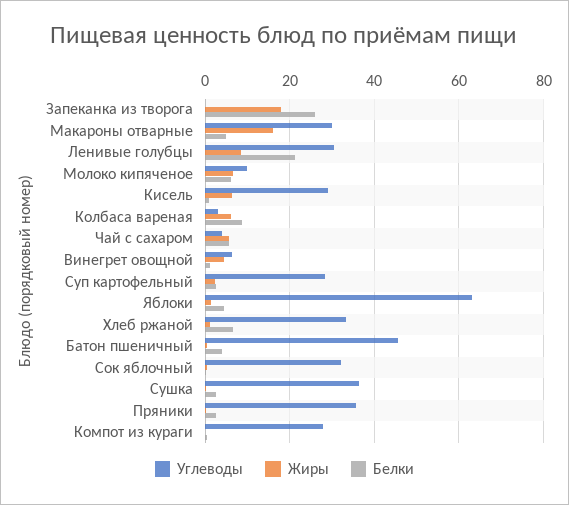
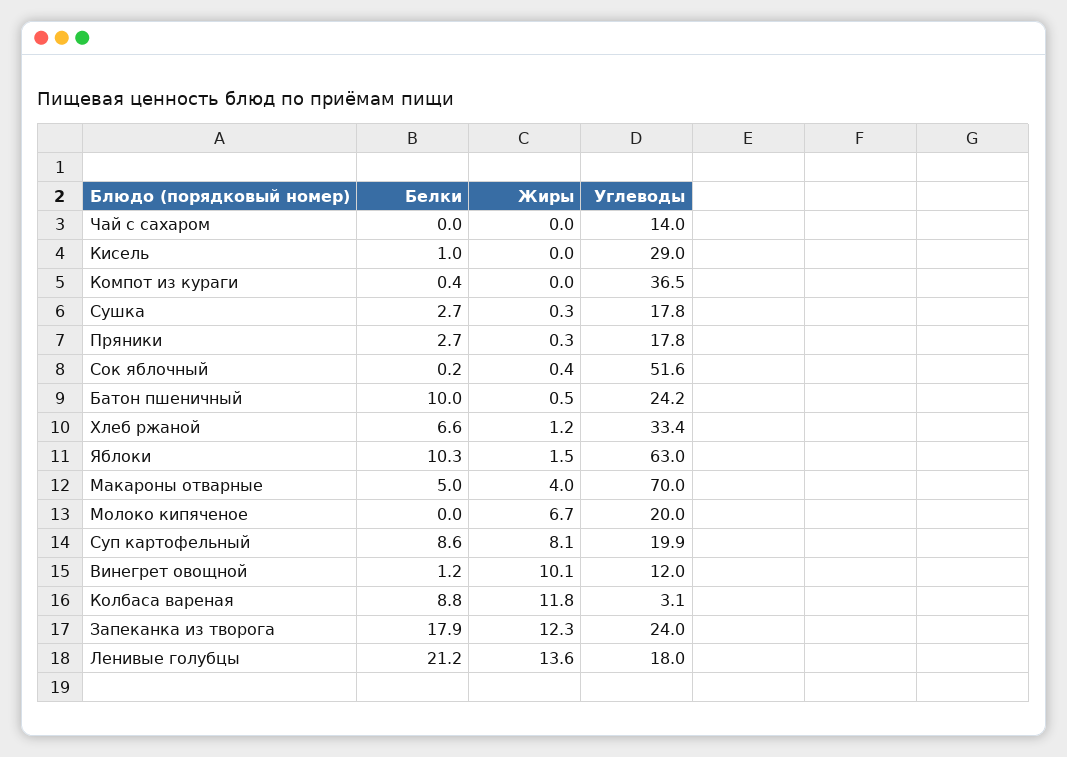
Углеводы, Запеканка из творога: 0 -> 24
Жиры, Запеканка из творога: 18 -> 12.3
Белки, Запеканка из творога: 26 -> 17.9
Углеводы, Макароны отварные: 30 -> 70
Жиры, Макароны отварные: 16 -> 4
Углеводы, Ленивые голубцы: 30 -> 18
Жиры, Ленивые голубцы: 8 -> 13.6
Углеводы, Молоко кипяченое: 10 -> 20
Белки, Молоко кипяченое: 6 -> 0
Жиры, Кисель: 6 -> 0
Жиры, Колбаса вареная: 6 -> 11.8
Углеводы, Чай с сахаром: 4 -> 14
Жиры, Чай с сахаром: 6 -> 0
Белки, Чай с сахаром: 6 -> 0
Углеводы, Винегрет овощной: 6 -> 12
Жиры, Винегрет овощной: 4 -> 10.1
Углеводы, Суп картофельный: 28 -> 19.9
Жиры, Суп картофельный: 2 -> 8.1
Белки, Суп картофельный: 2 -> 8.6
Белки, Яблоки: 4 -> 10.3
Углеводы, Батон пшеничный: 46 -> 24.2
Белки, Батон пшеничный: 4 -> 10
Углеводы, Сок яблочный: 32 -> 51.6
Углеводы, Сушка: 36 -> 17.8
Углеводы, Пряники: 36 -> 17.8
Углеводы, Компот из кураги: 28 -> 36.5

